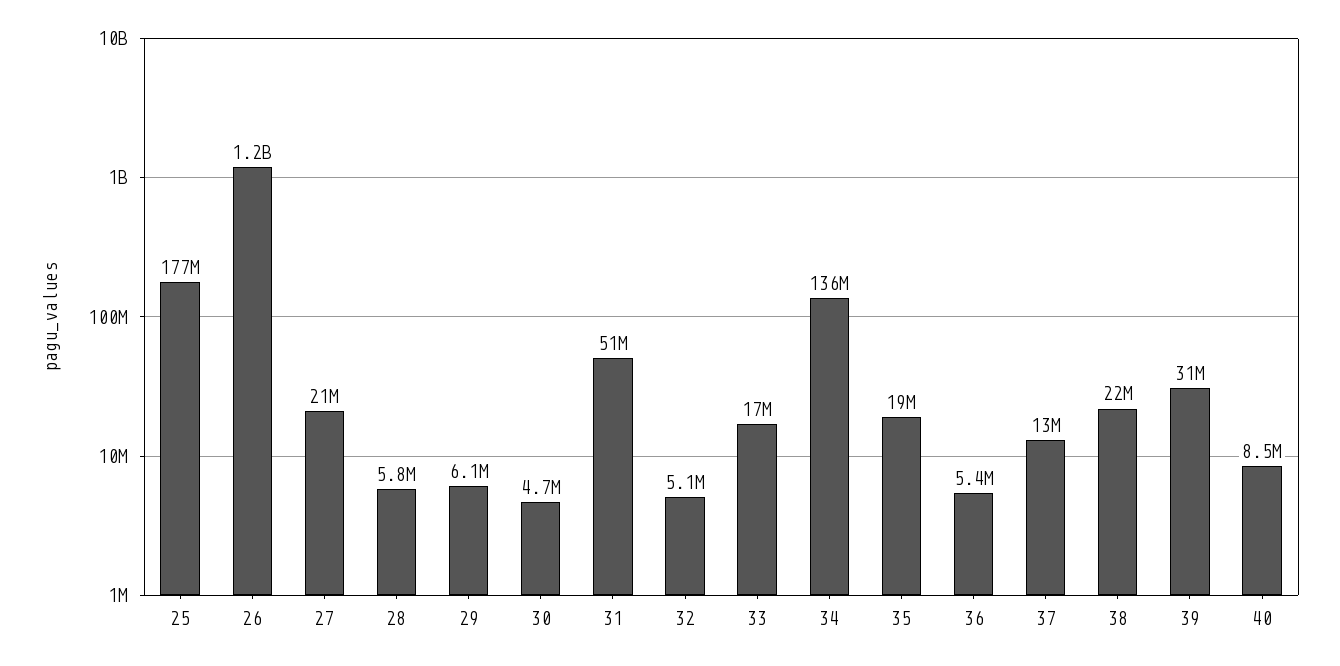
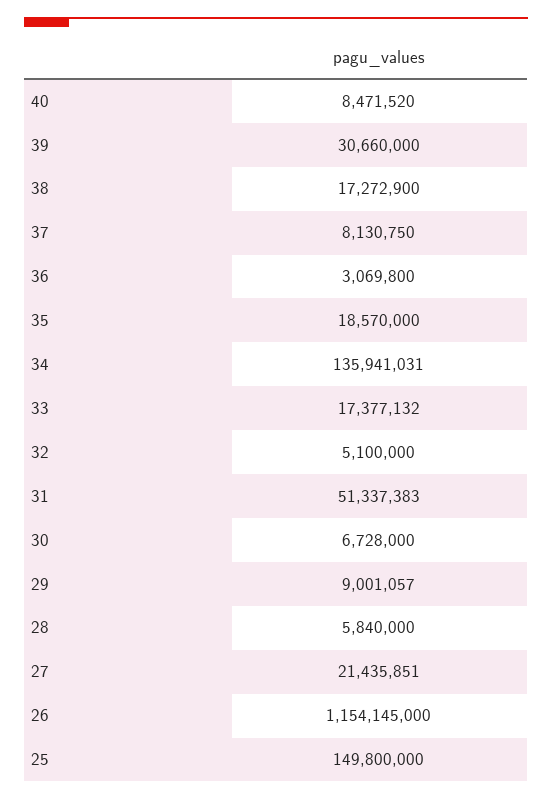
25: 177000000 -> 149800000
29: 6100000 -> 9001057
30: 4700000 -> 6728000
36: 5400000 -> 3069800
37: 13000000 -> 8130750
38: 22000000 -> 17272900

